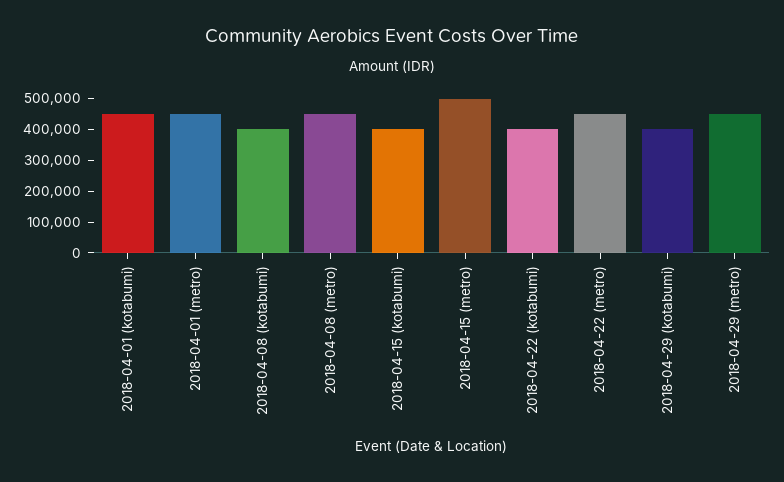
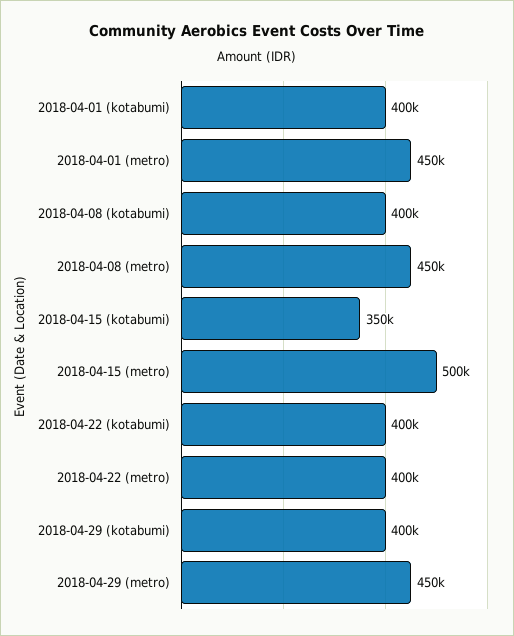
2018-04-01 (kotabumi): 450000 -> 400000
2018-04-15 (kotabumi): 400000 -> 350000
2018-04-22 (metro): 450000 -> 400000

